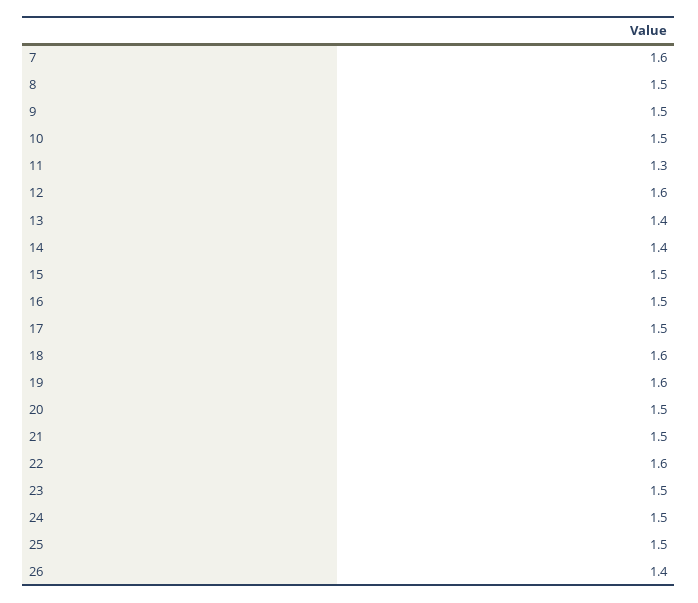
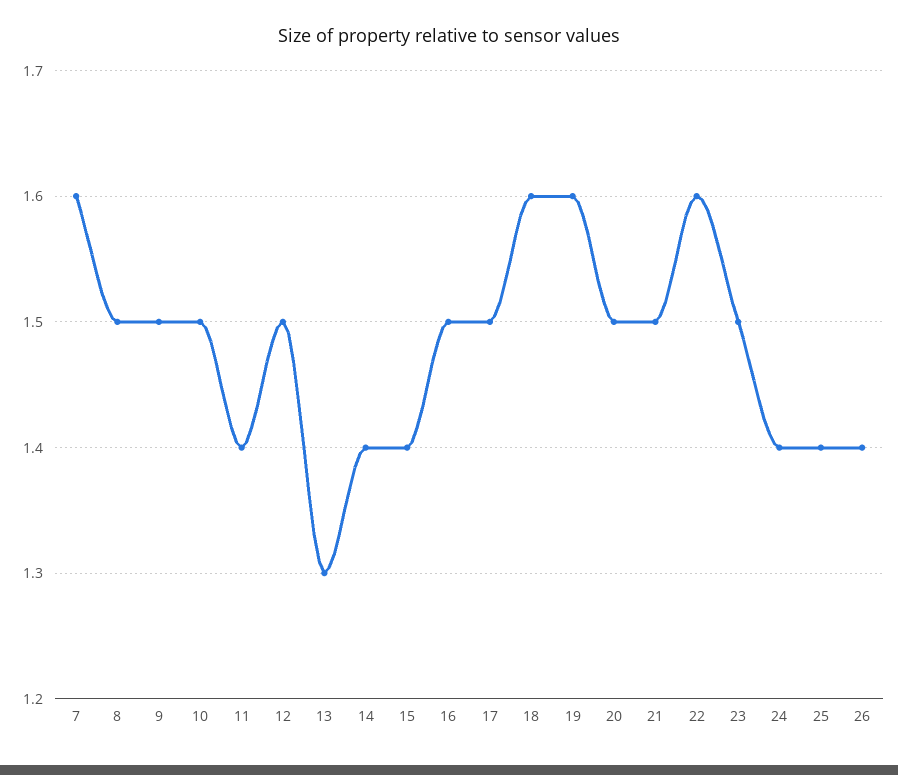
11: 1.3 -> 1.4
12: 1.6 -> 1.5
13: 1.4 -> 1.3
15: 1.5 -> 1.4
24: 1.5 -> 1.4
25: 1.5 -> 1.4

